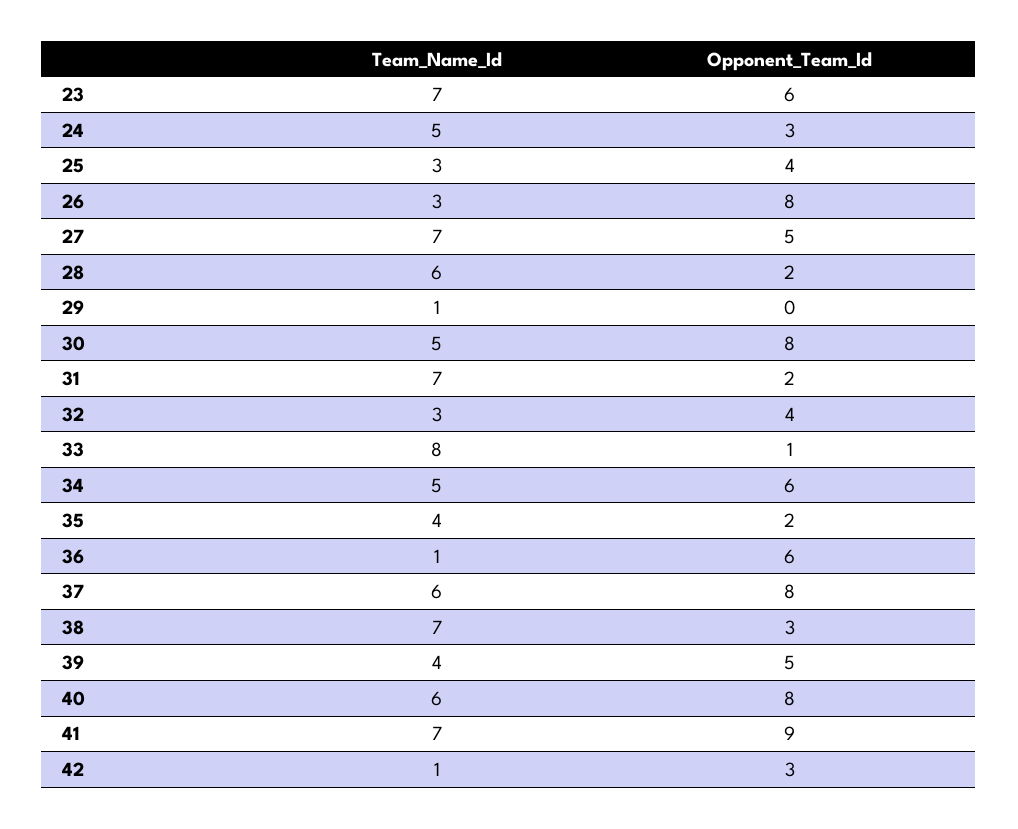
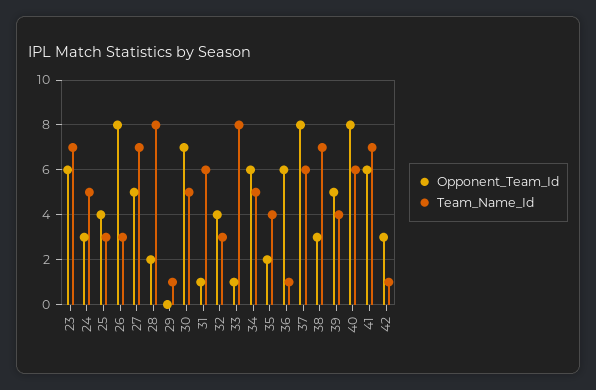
Team_Name_Id, 28: 6 -> 8
Opponent_Team_Id, 30: 8 -> 7
Team_Name_Id, 31: 7 -> 6
Opponent_Team_Id, 31: 2 -> 1
Opponent_Team_Id, 41: 9 -> 6

